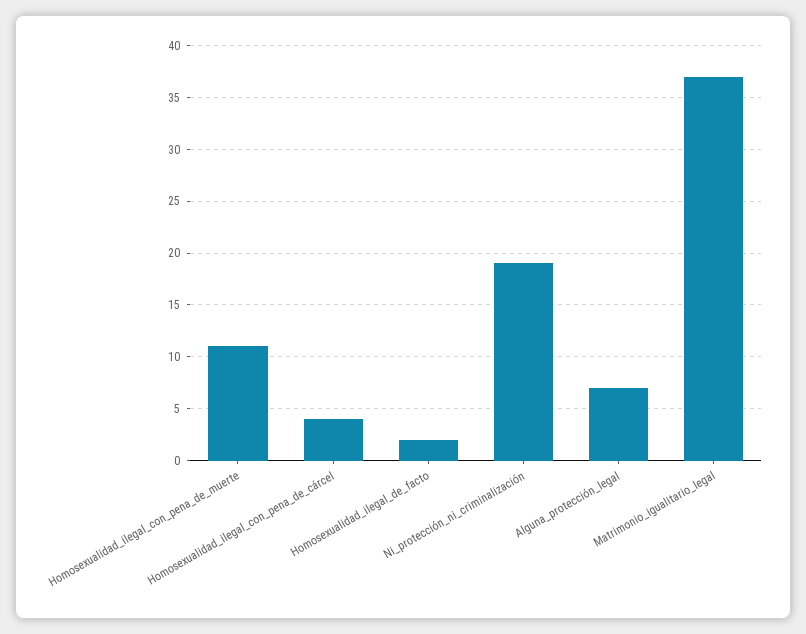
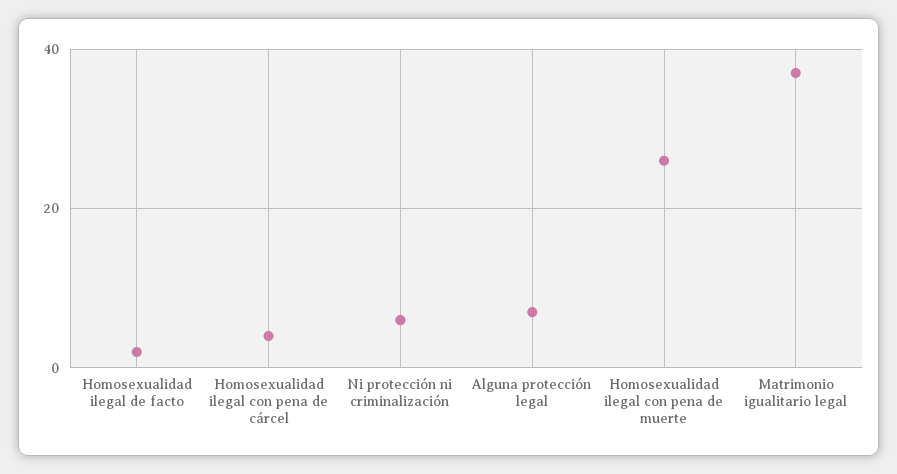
Homosexualidad_ilegal_con_pena_de_muerte: 11 -> 25
Ni_protección_ni_criminalización: 19 -> 5

